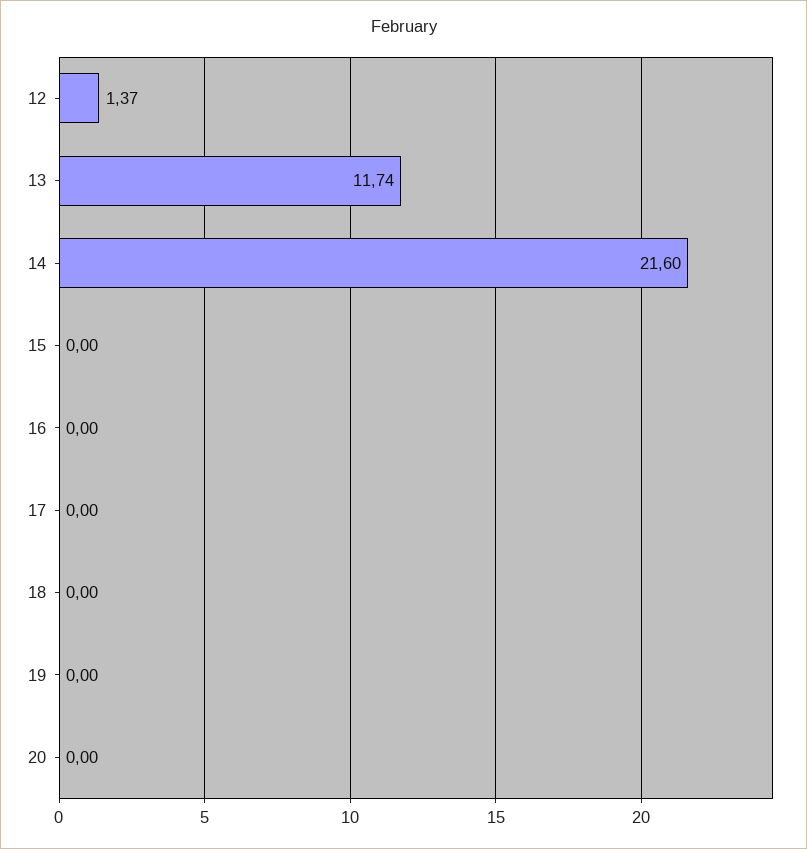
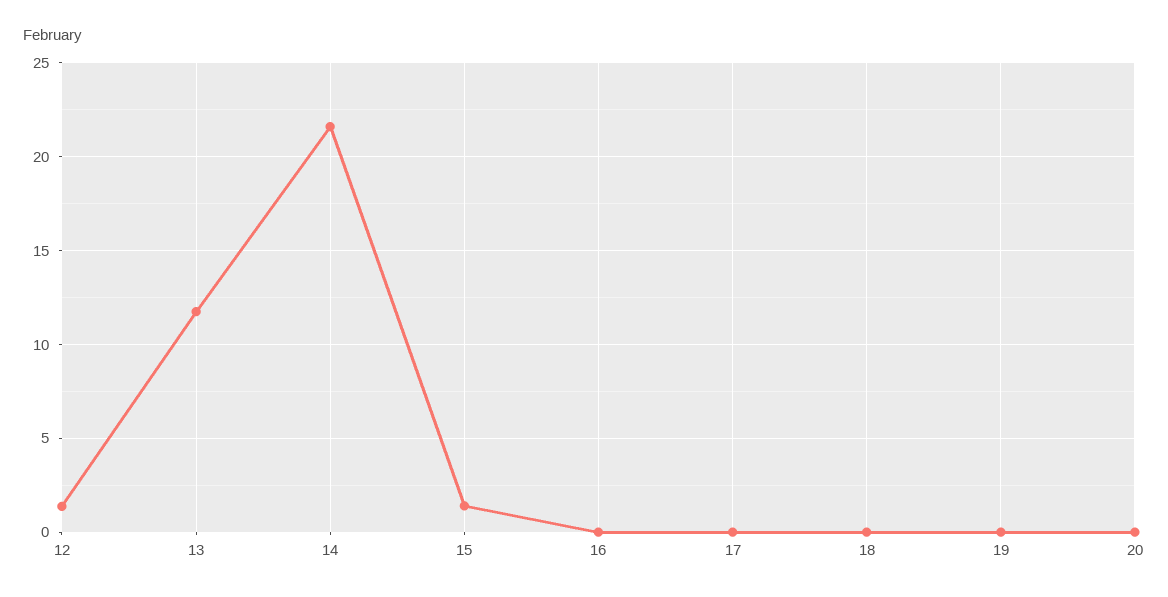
15: 0 -> 1.5

